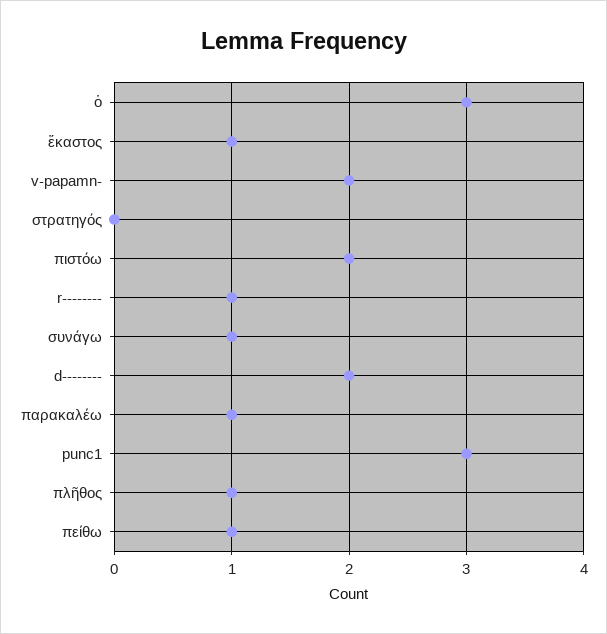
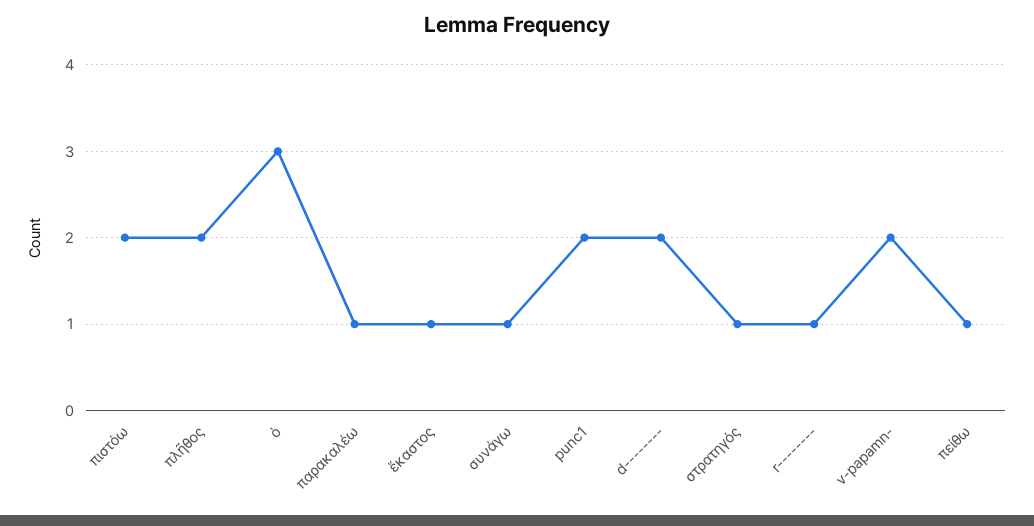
στρατηγός: 0 -> 1
punc1: 3 -> 2
πλῆθος: 1 -> 2

